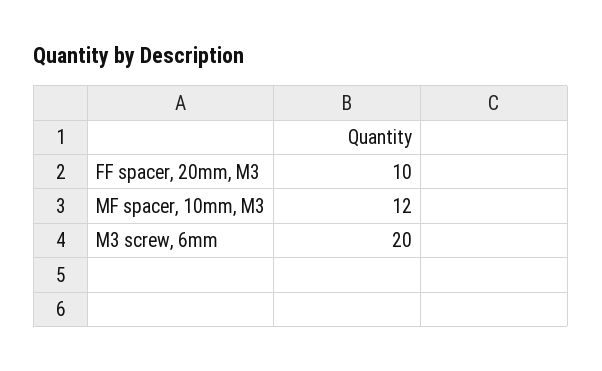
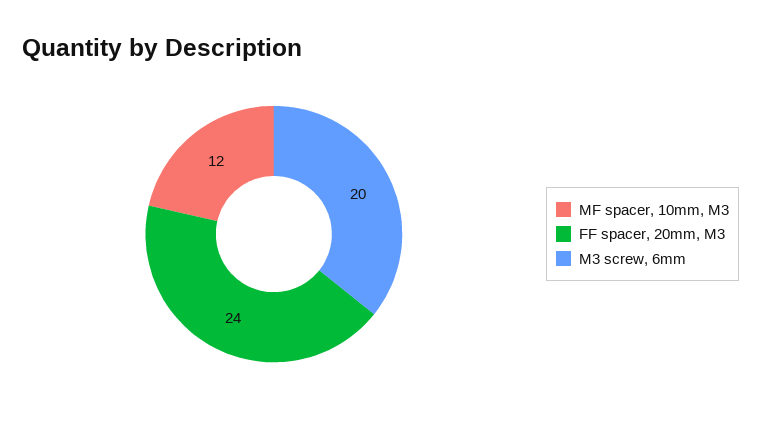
FF spacer, 20mm, M3: 10 -> 24

